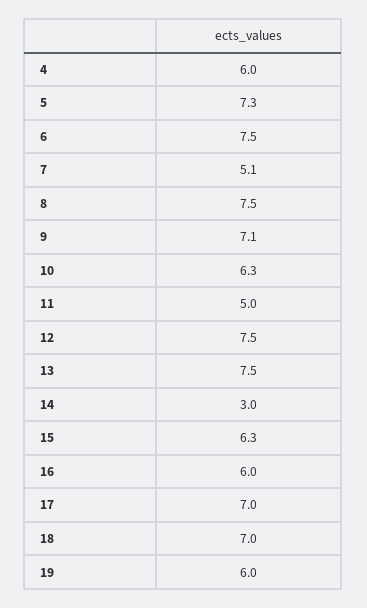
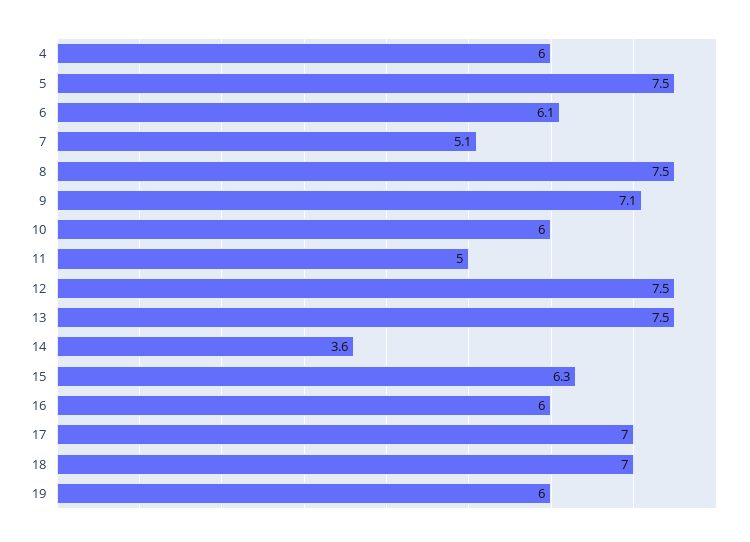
5: 7.3 -> 7.5
6: 7.5 -> 6.1
10: 6.3 -> 6
14: 3 -> 3.6

